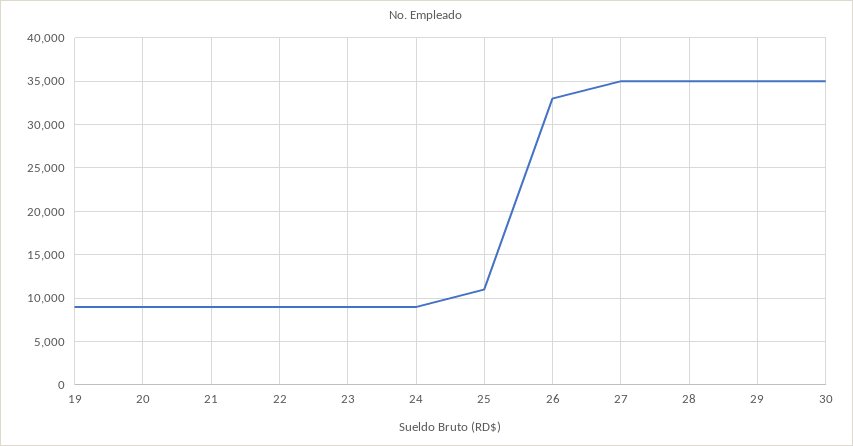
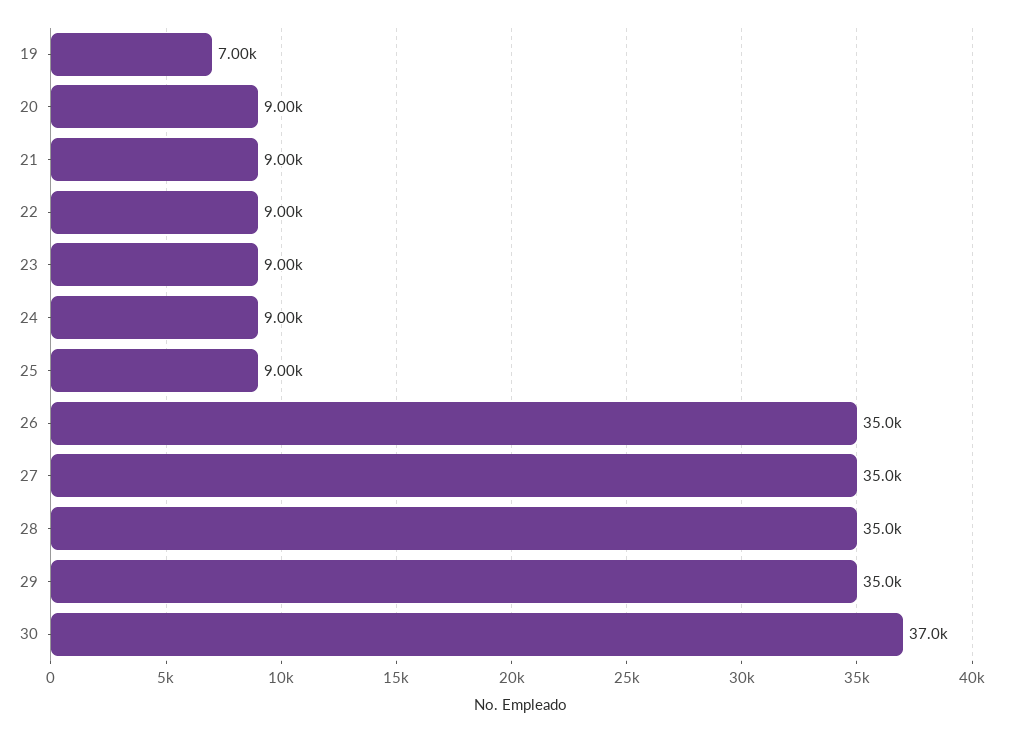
19: 9000 -> 7000
25: 11000 -> 9000
26: 33000 -> 35000
30: 35000 -> 37000

